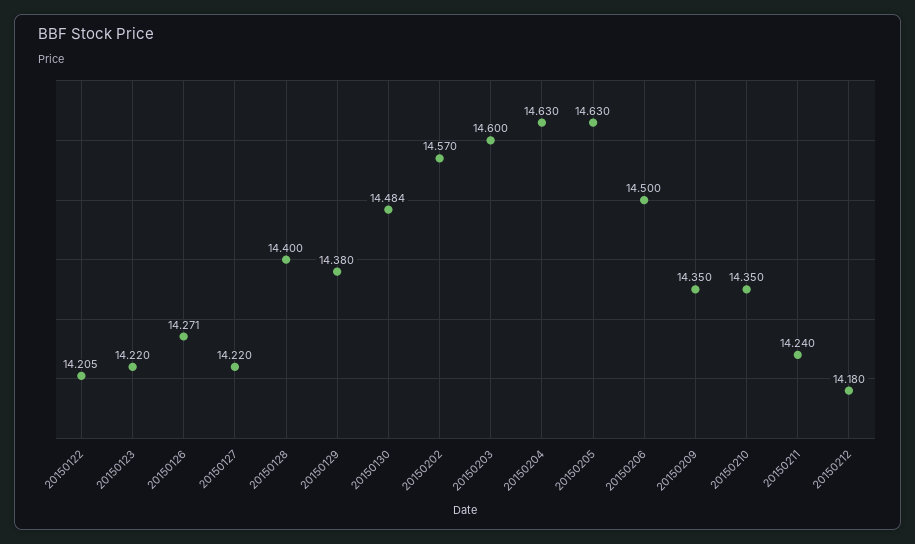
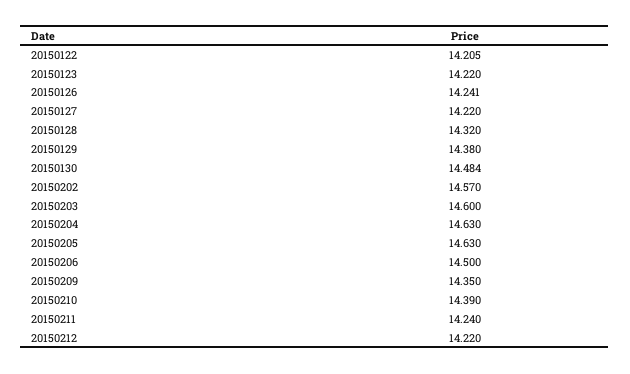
20150126: 14.271 -> 14.241
20150128: 14.4 -> 14.32
20150210: 14.35 -> 14.39
20150212: 14.18 -> 14.22

